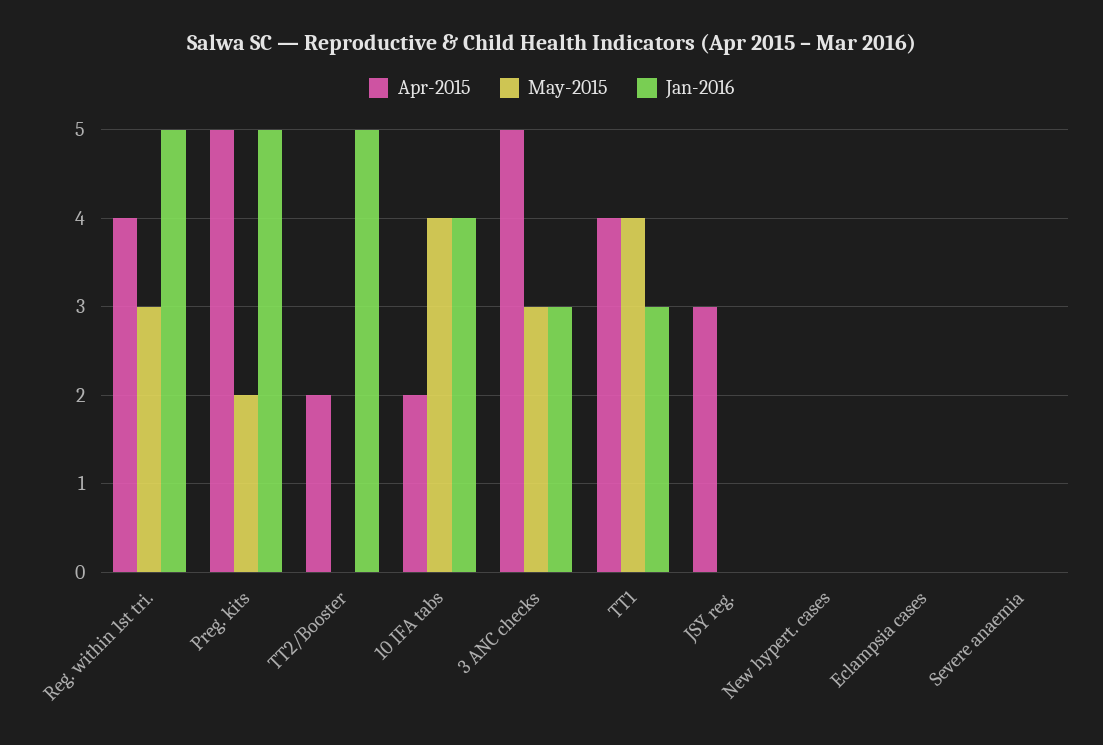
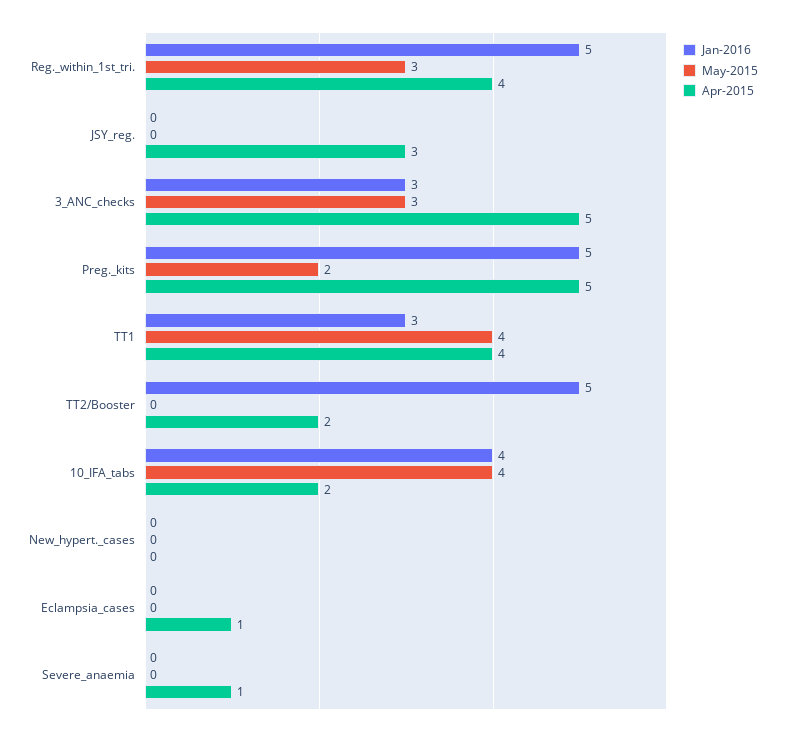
Apr-2015, Eclampsia cases: 0 -> 1
Apr-2015, Severe anaemia: 0 -> 1

